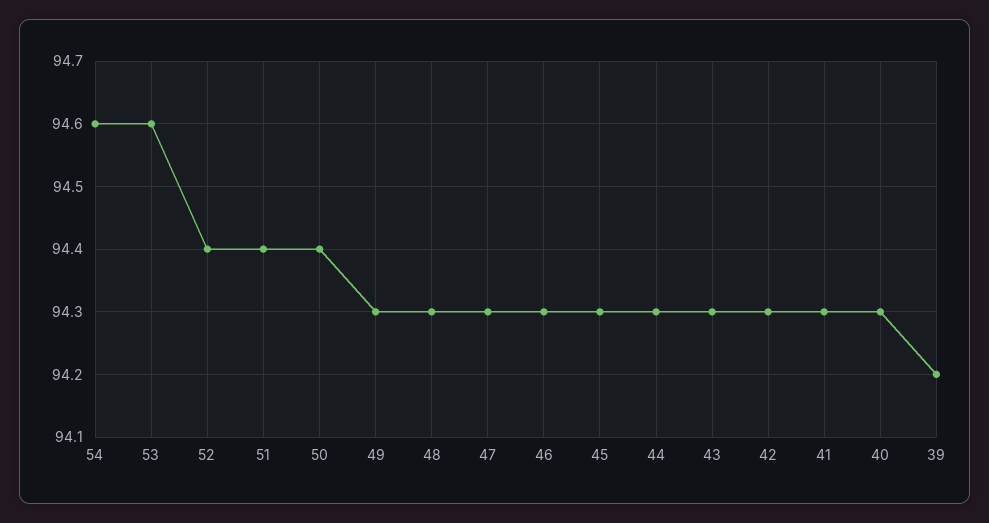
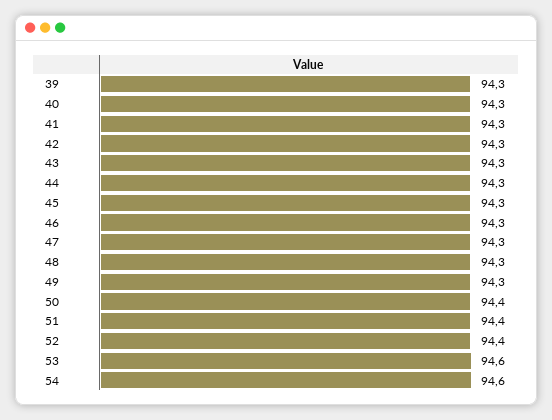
39: 94.2 -> 94.3

